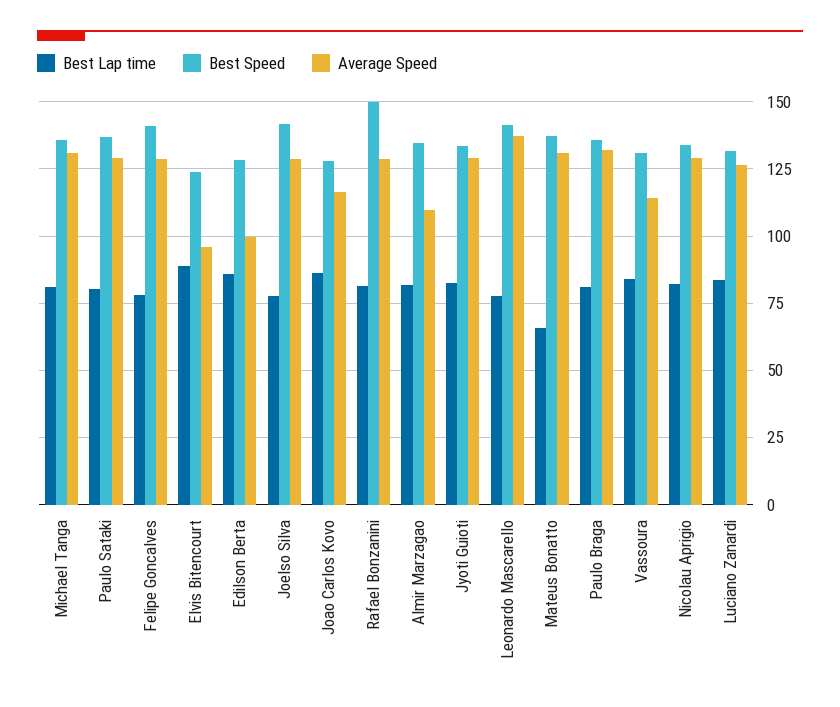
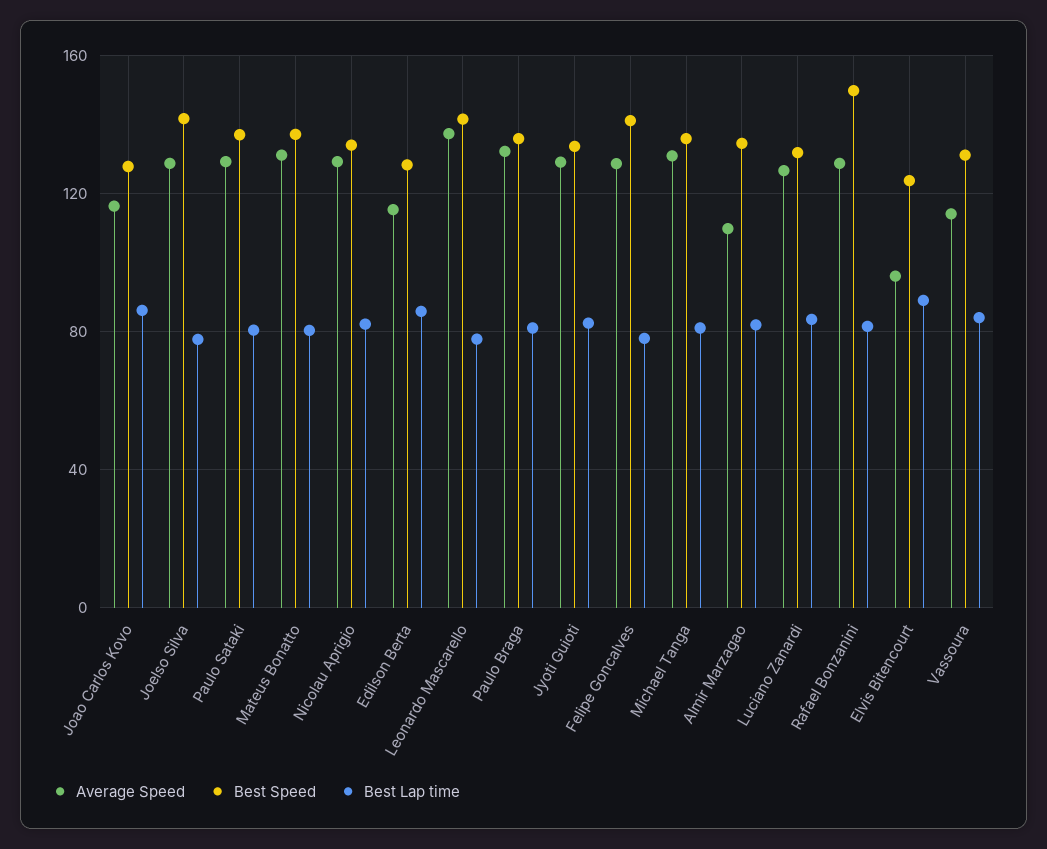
Average Speed, Edilson Berta: 100 -> 115
Best Lap time, Mateus Bonatto: 65 -> 80

